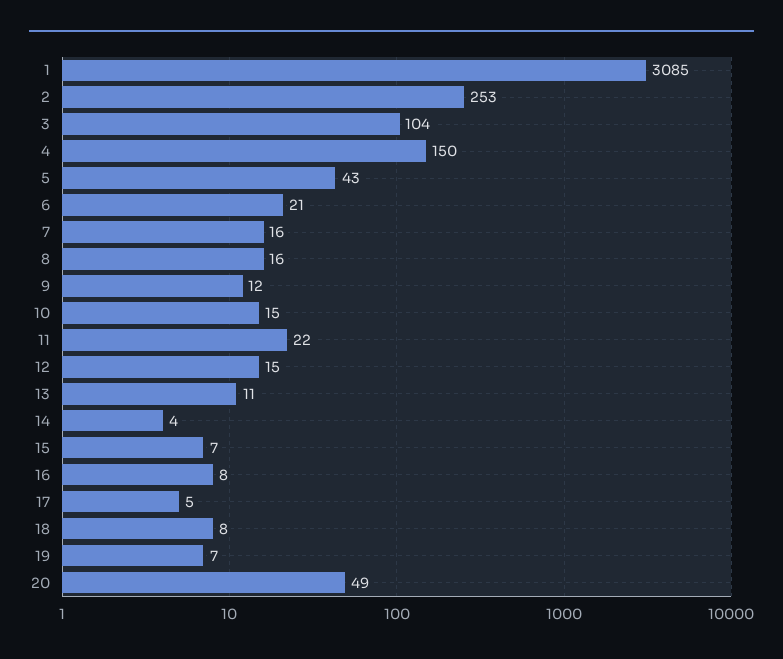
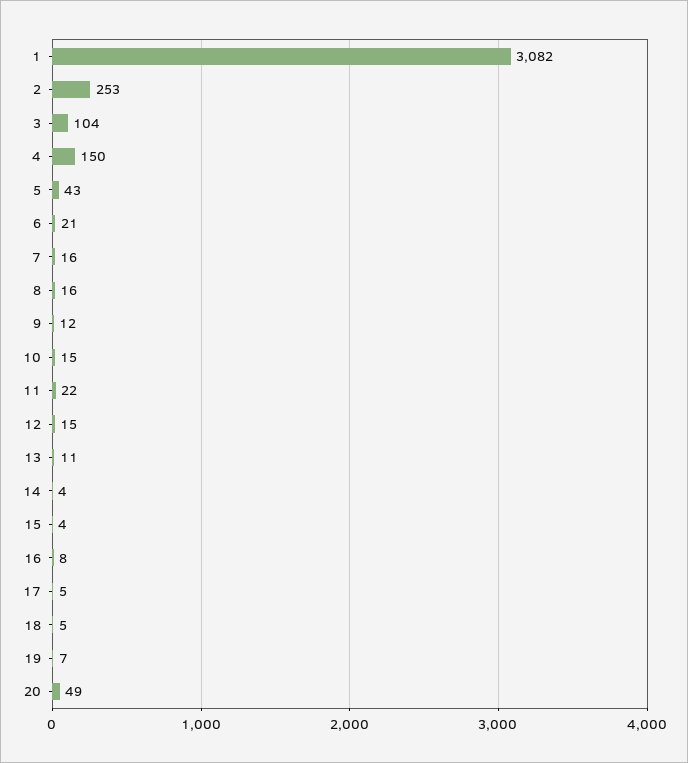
1: 3085 -> 3082
15: 7 -> 4
18: 8 -> 5

